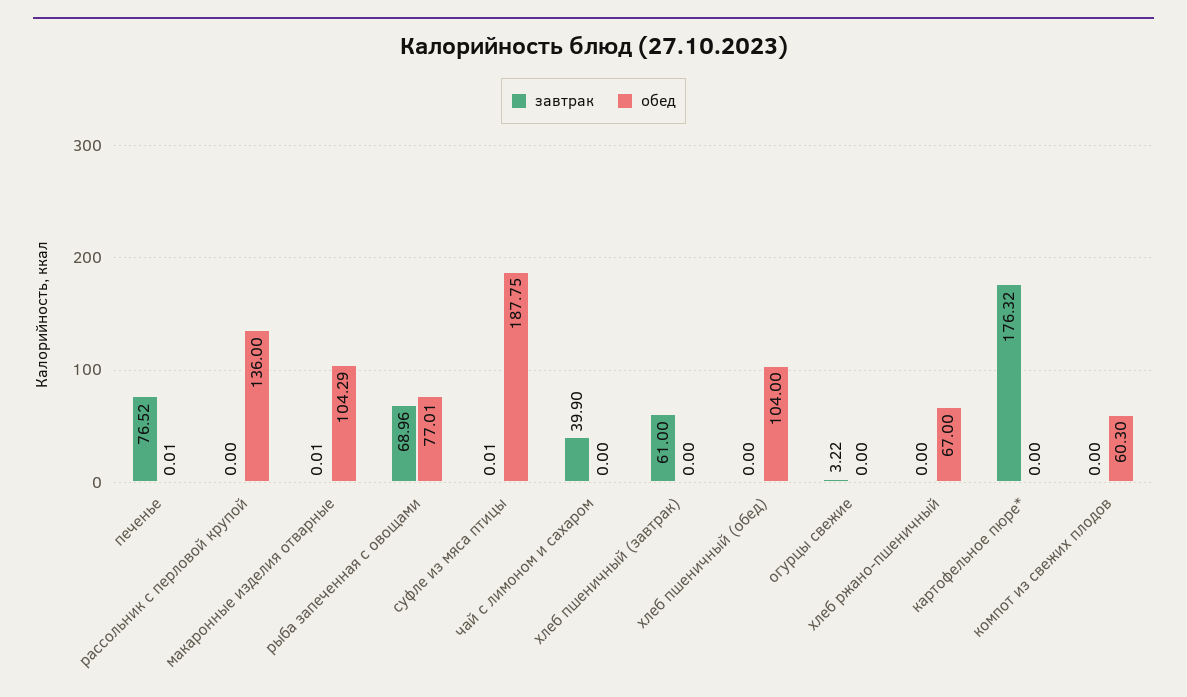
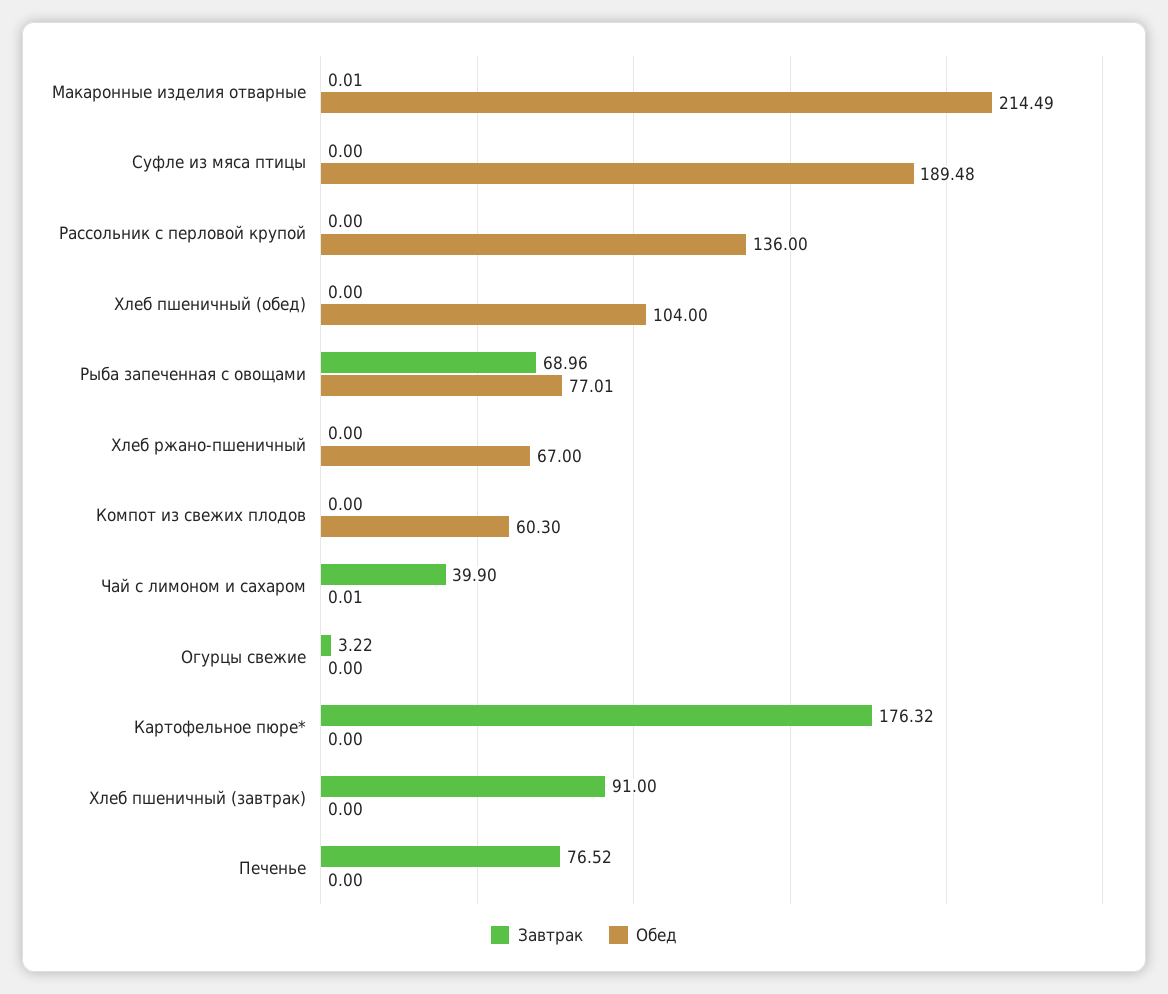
обед, печенье: 0.01 -> 0
обед, макаронные изделия отварные: 104.29 -> 214.49
завтрак, суфле из мяса птицы: 0.01 -> 0
обед, суфле из мяса птицы: 187.75 -> 189.48
обед, чай с лимоном и сахаром: 0 -> 0.01
завтрак, хлеб пшеничный (завтрак): 61 -> 91

